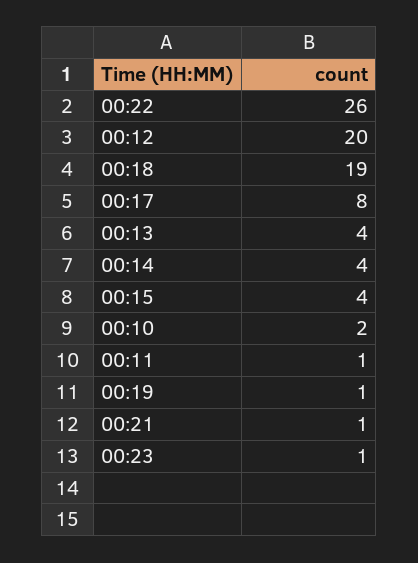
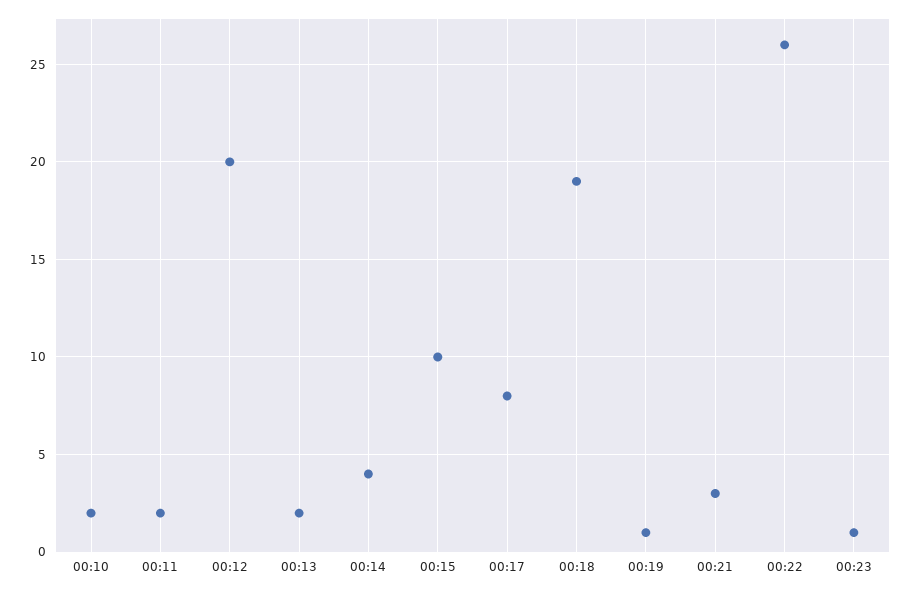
00:13: 4 -> 2
00:15: 4 -> 10
00:11: 1 -> 2
00:21: 1 -> 3

